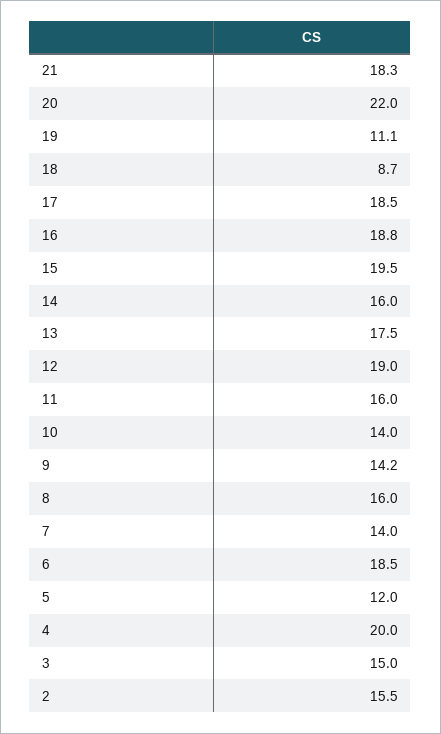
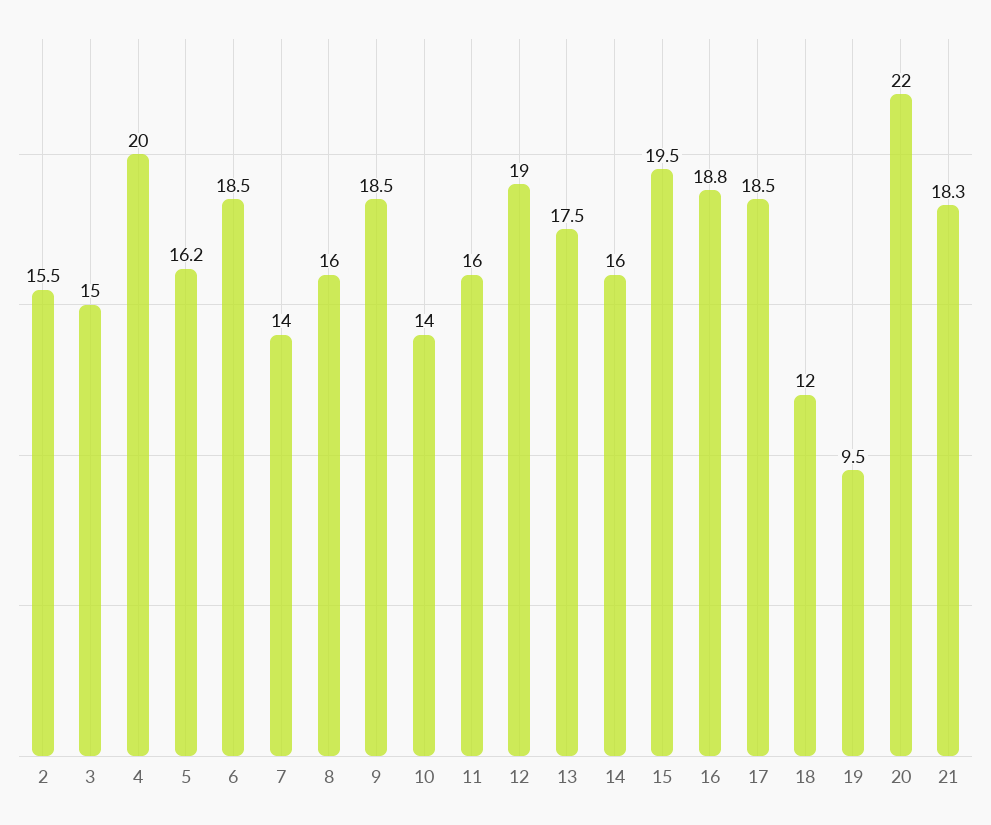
19: 11.1 -> 9.5
18: 8.7 -> 12
9: 14.2 -> 18.5
5: 12 -> 16.2

